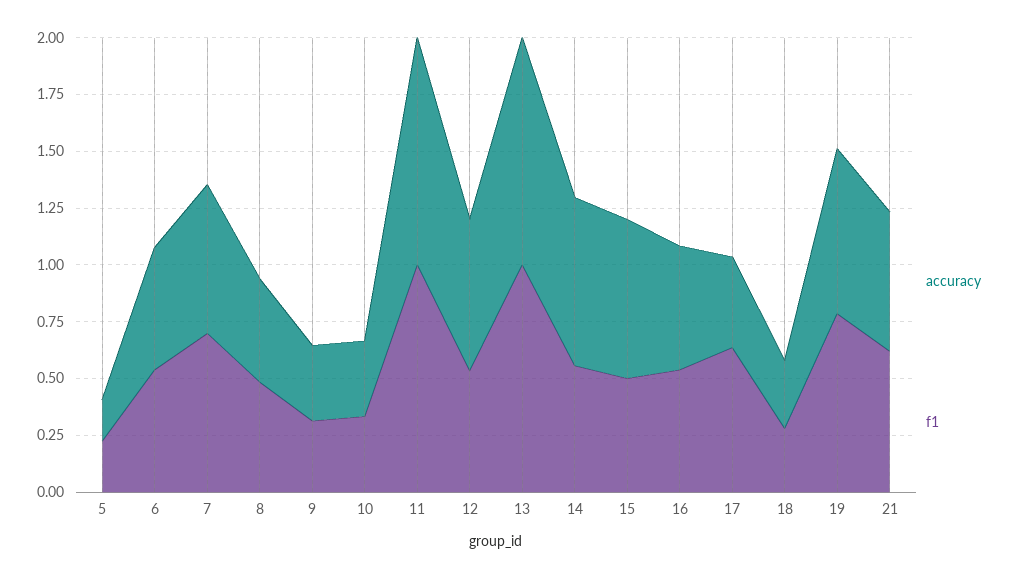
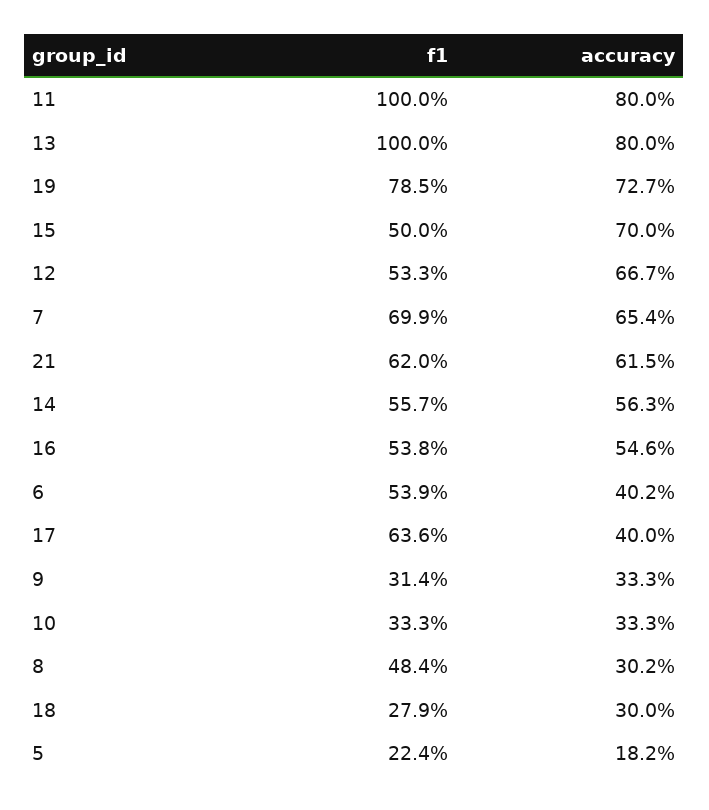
accuracy, 6: 0.55 -> 0.402
accuracy, 8: 0.45 -> 0.302
accuracy, 11: 1 -> 0.8
accuracy, 13: 1 -> 0.8
accuracy, 14: 0.75 -> 0.563

